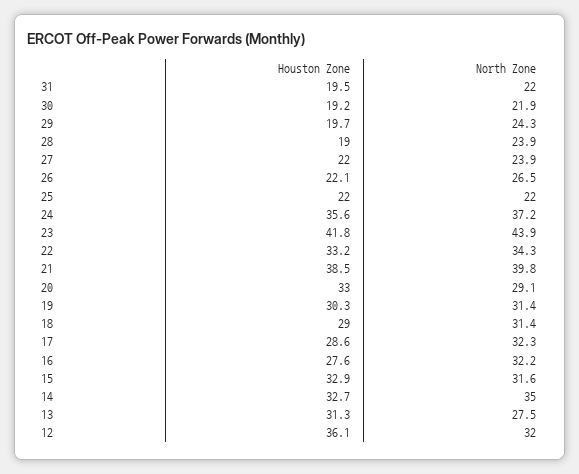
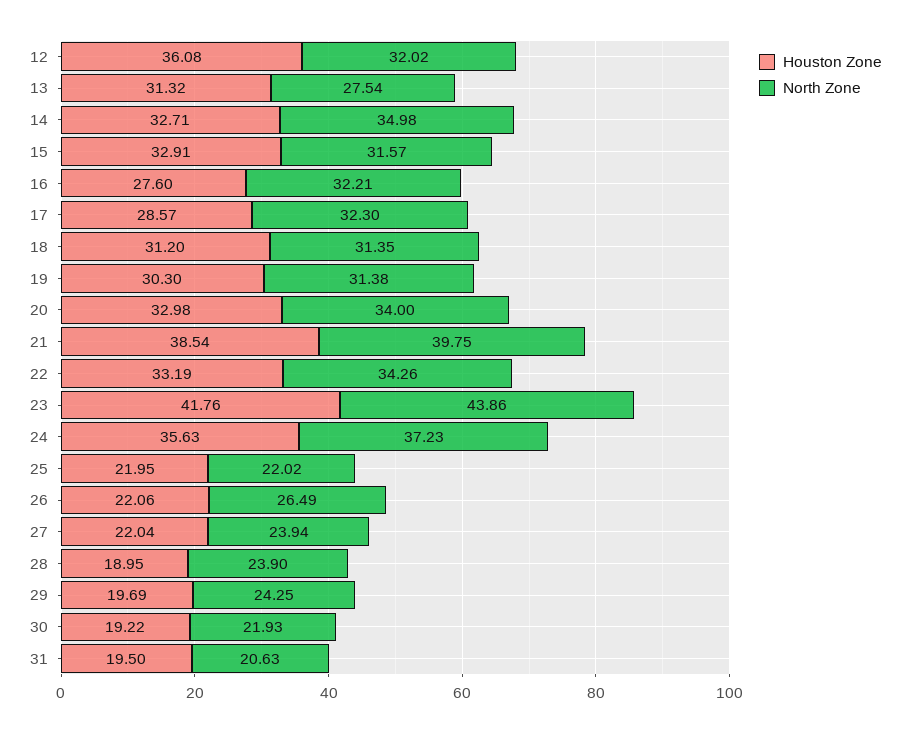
North Zone, 31: 22 -> 20.63
North Zone, 20: 29.1 -> 34
Houston Zone, 18: 29 -> 31.2

